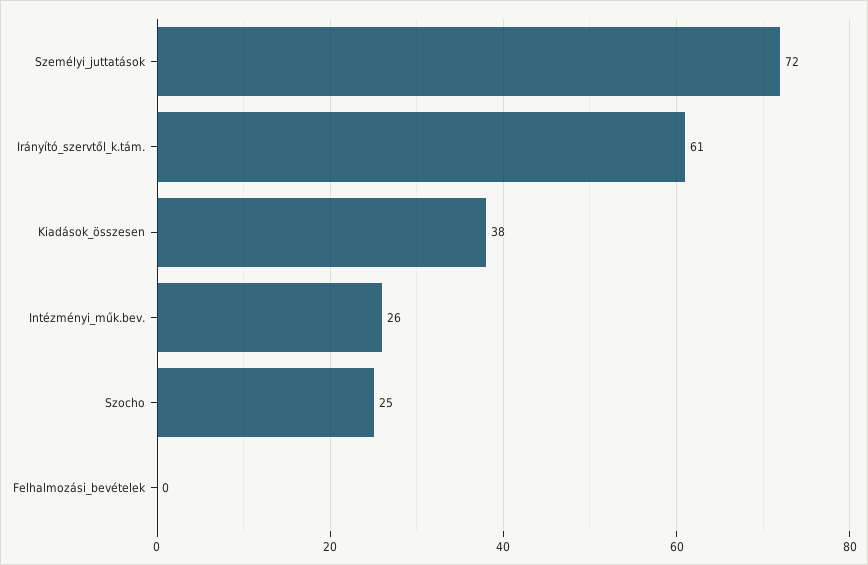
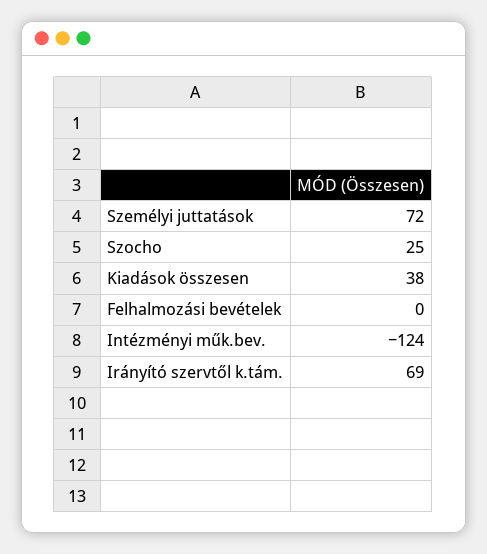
Irányító_szervtől_k.tám.: 61 -> 69
Intézményi_műk.bev.: 26 -> -124

